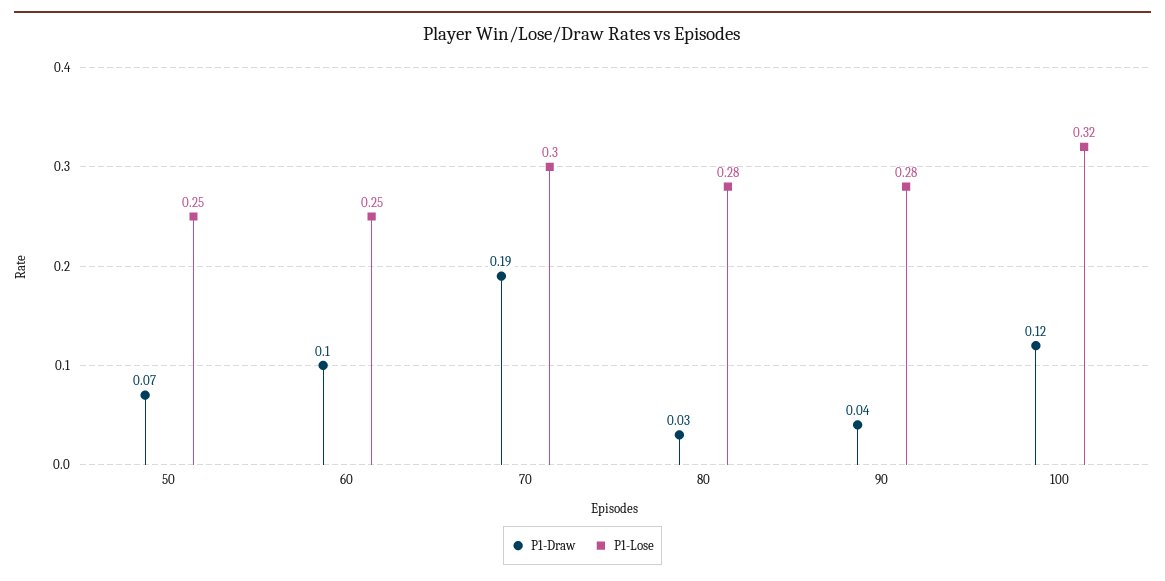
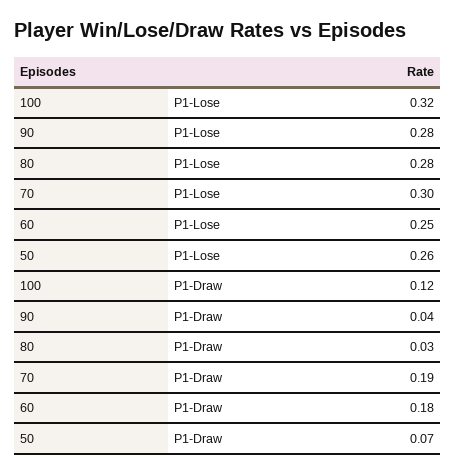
P1-Lose, 50: 0.25 -> 0.26
P1-Draw, 60: 0.1 -> 0.18

